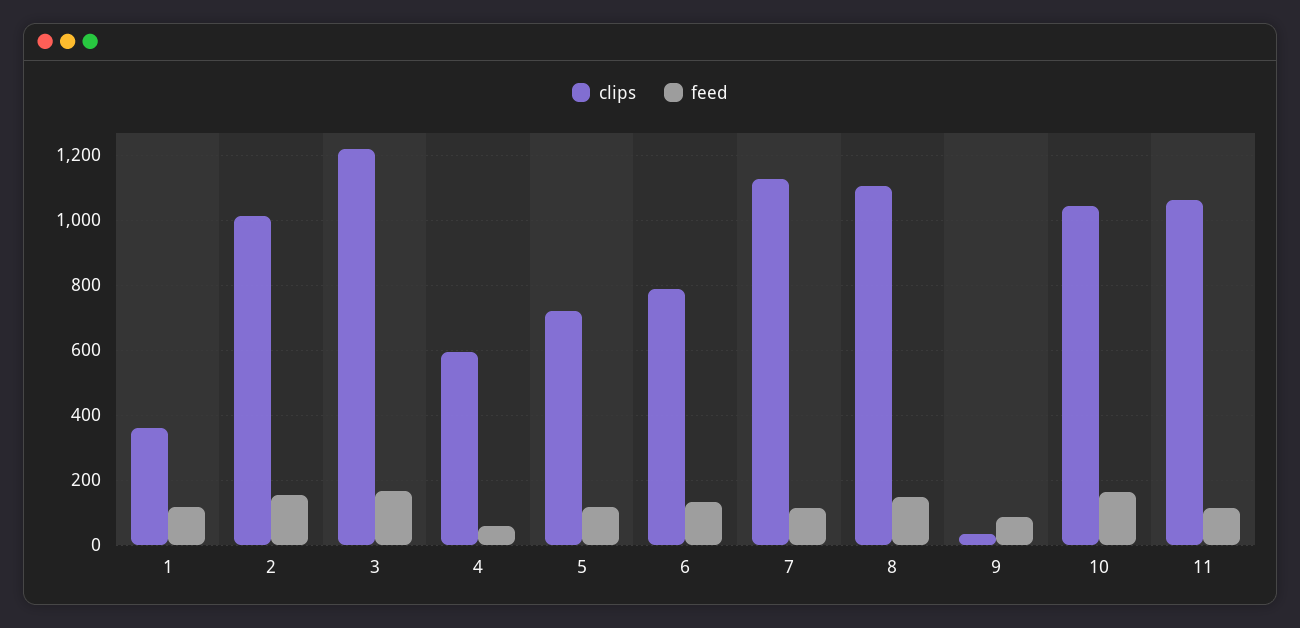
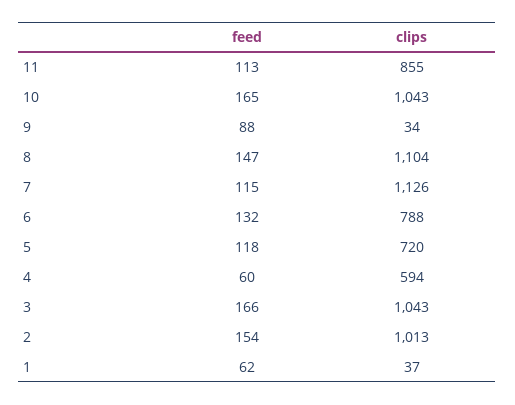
clips, 1: 360 -> 37
feed, 1: 120 -> 62
clips, 3: 1220 -> 1043
clips, 11: 1060 -> 855

